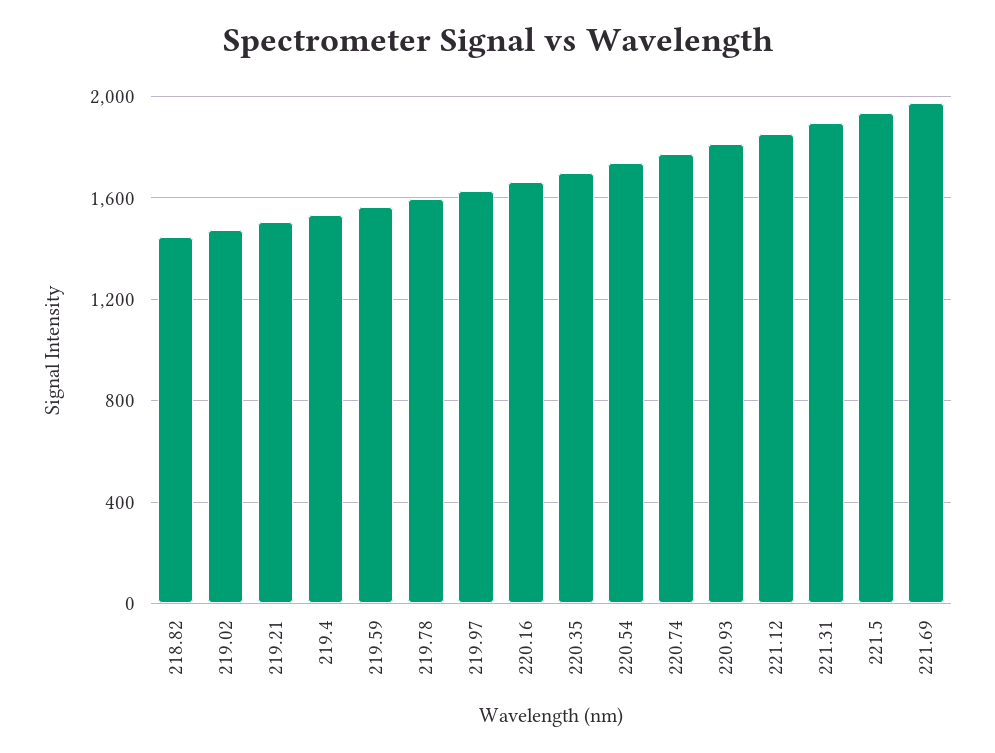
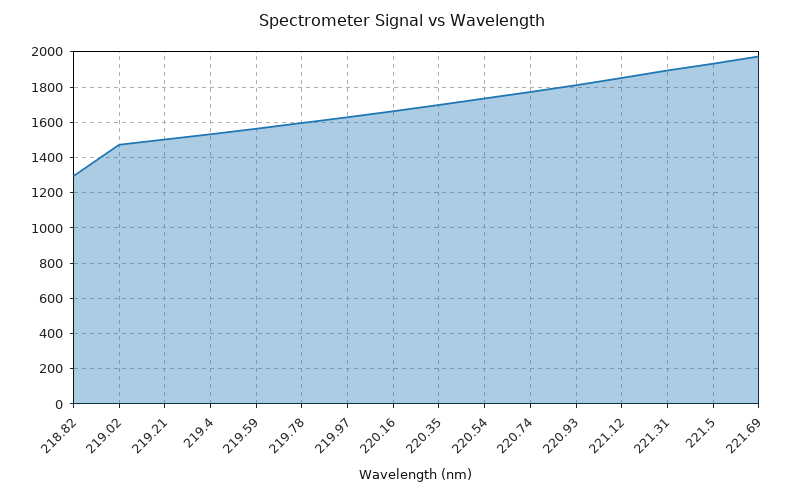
218.82: 1450 -> 1300

